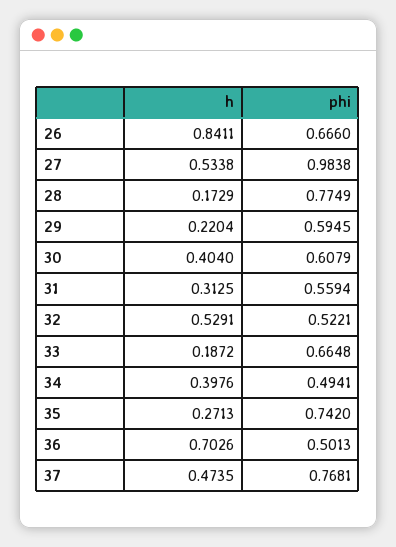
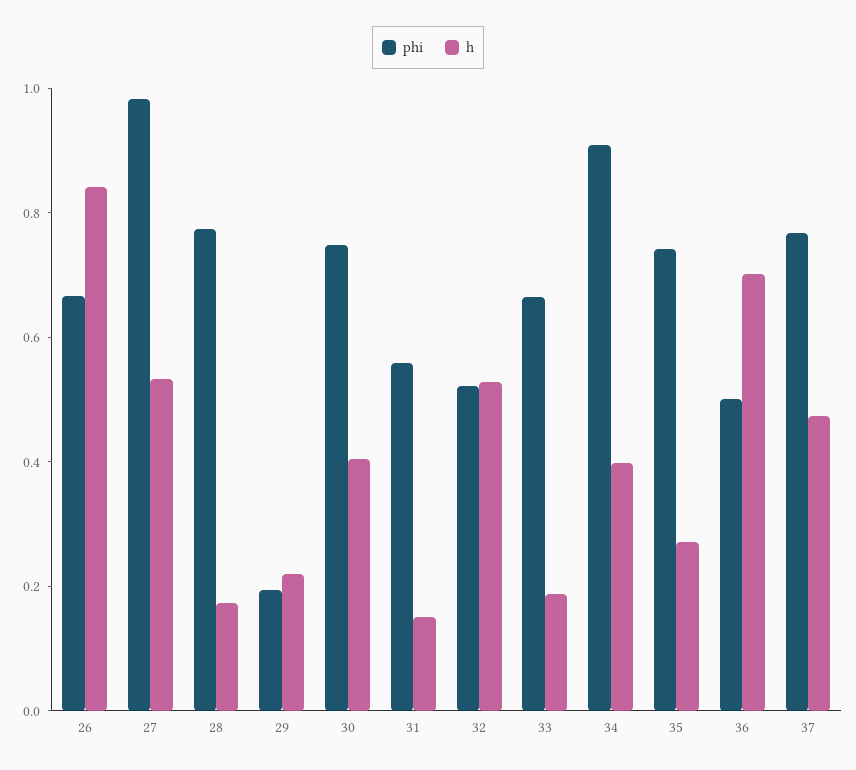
phi, 29: 0.5945 -> 0.2
phi, 30: 0.6079 -> 0.75
h, 31: 0.3125 -> 0.15
phi, 34: 0.4941 -> 0.9

